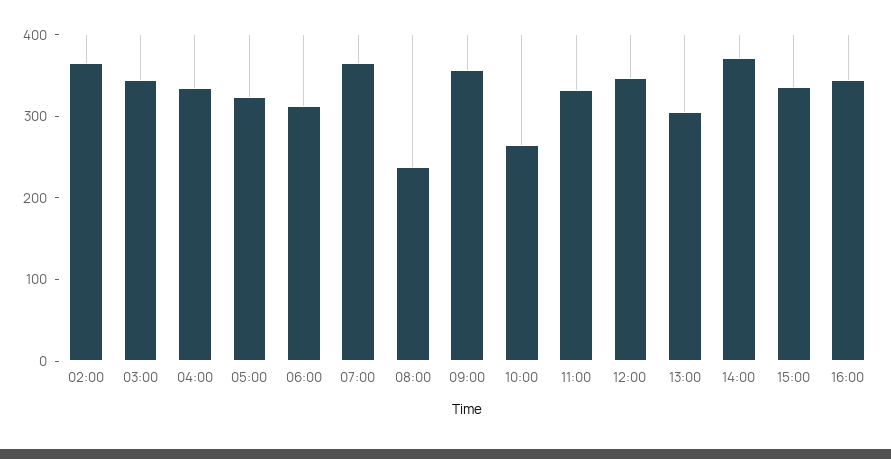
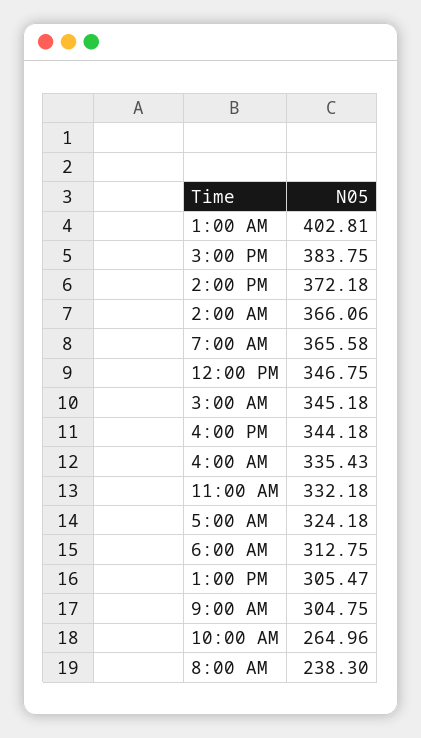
09:00: 360 -> 304.75
15:00: 340 -> 383.75
1:00 AM: none -> 402.81

